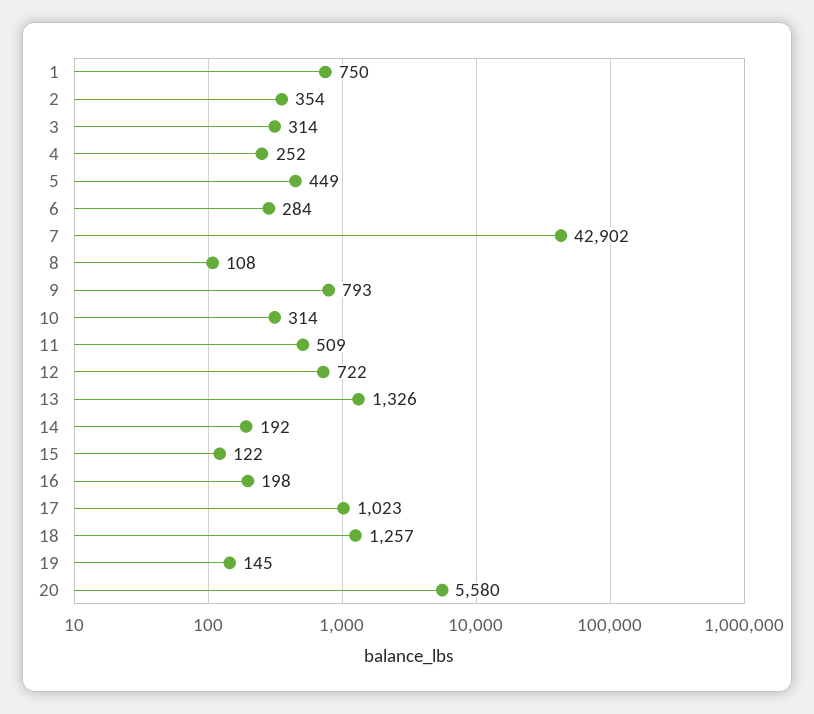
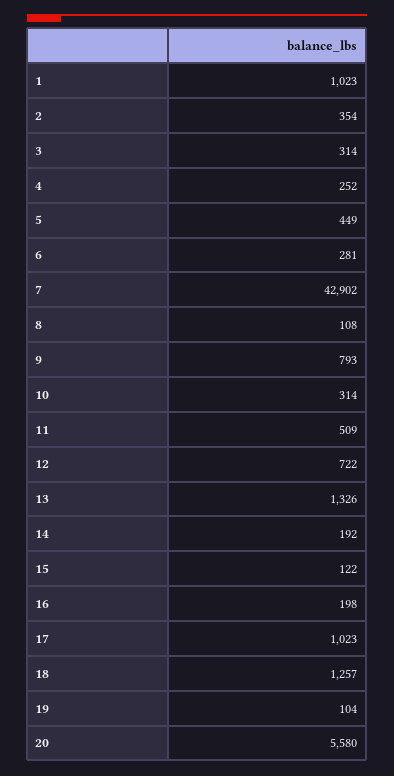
1: 750 -> 1023
6: 284 -> 281
19: 145 -> 104

